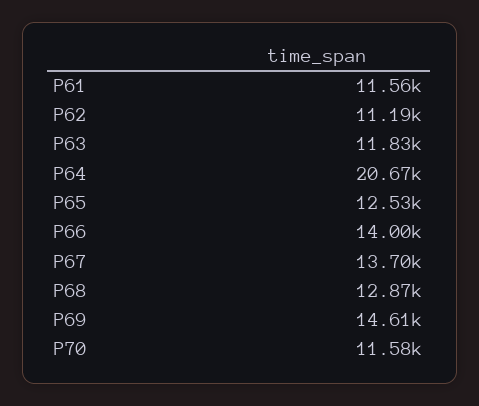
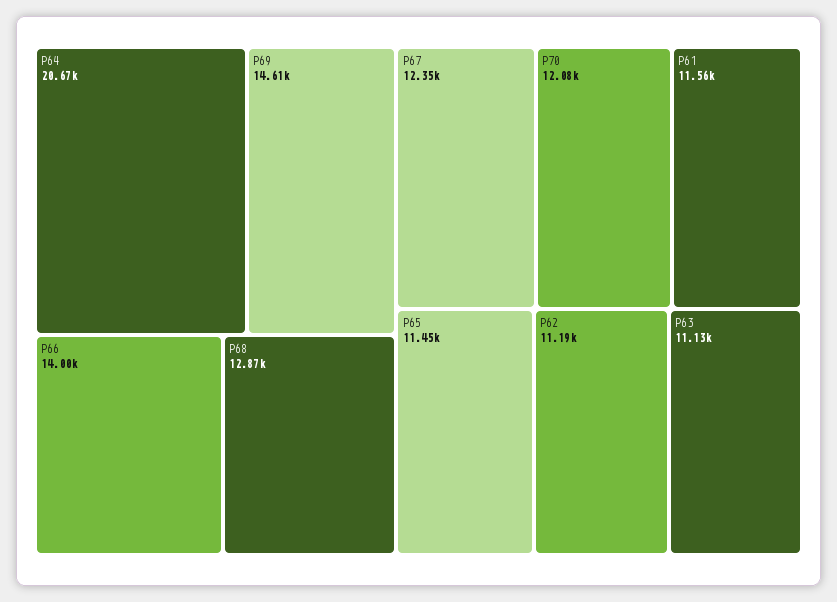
P63: 11830 -> 11130
P65: 12530 -> 11450
P67: 13700 -> 12350
P70: 11580 -> 12080

